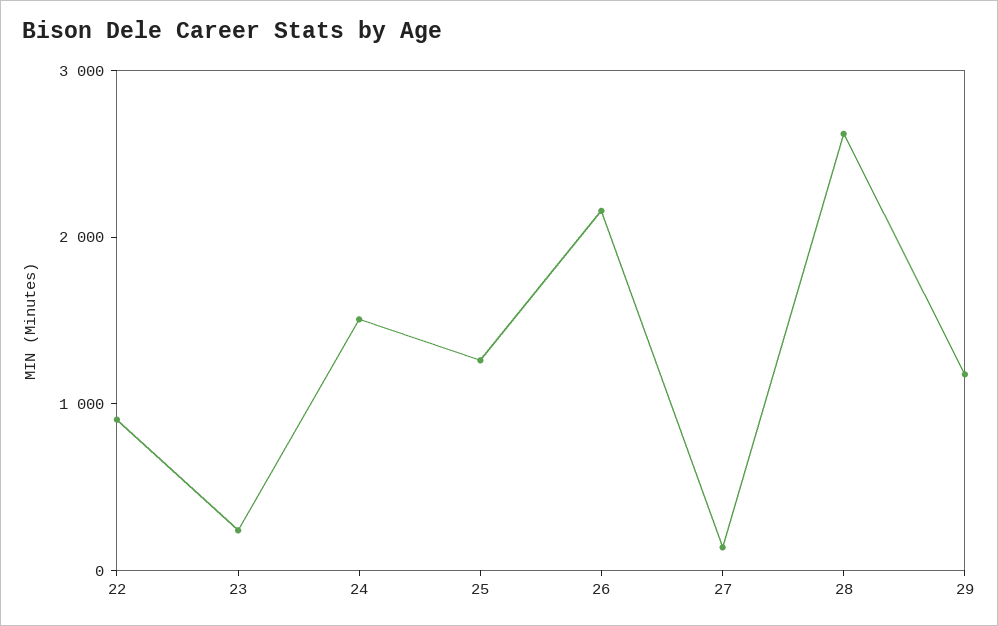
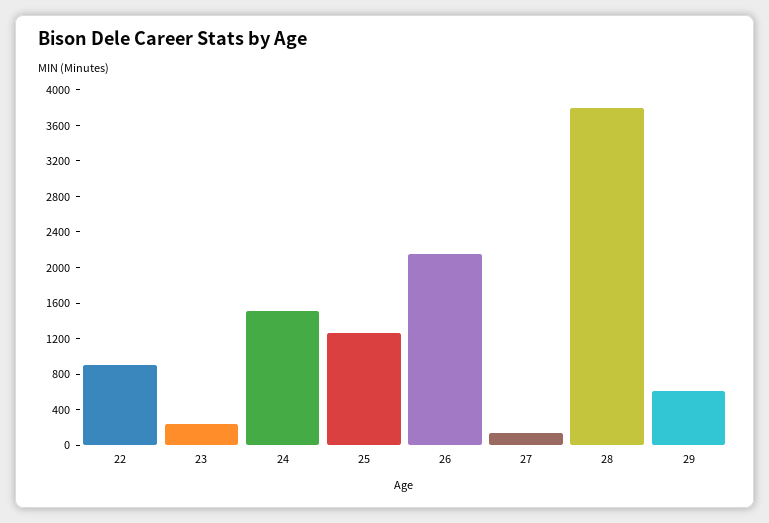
28: 2600 -> 3800
29: 1200 -> 600

